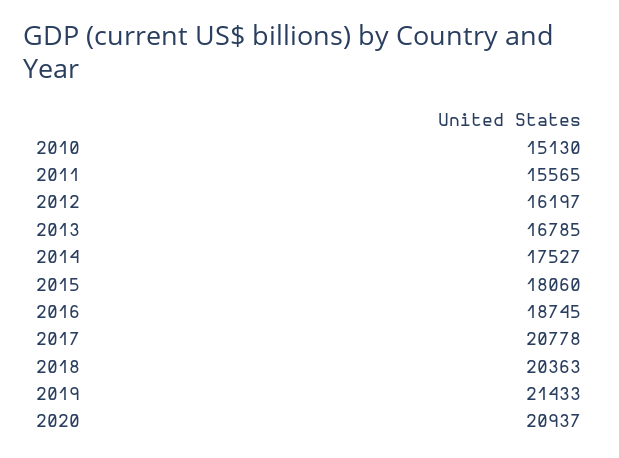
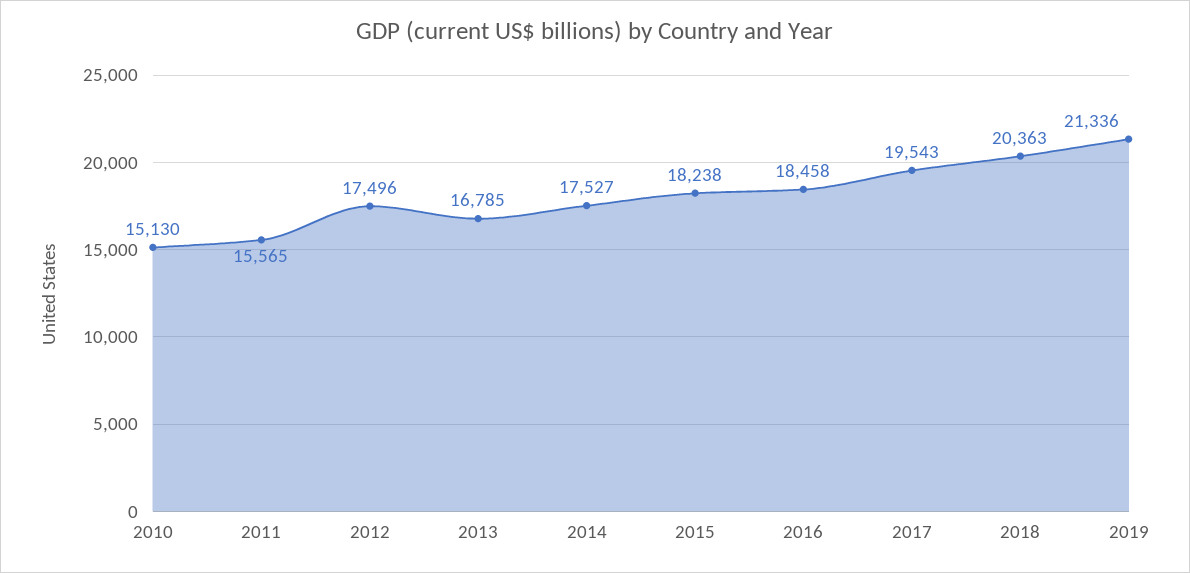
2012: 16197 -> 17496
2015: 18060 -> 18238
2016: 18745 -> 18458
2017: 20778 -> 19543
2019: 21433 -> 21336
2020: 20937 -> none

